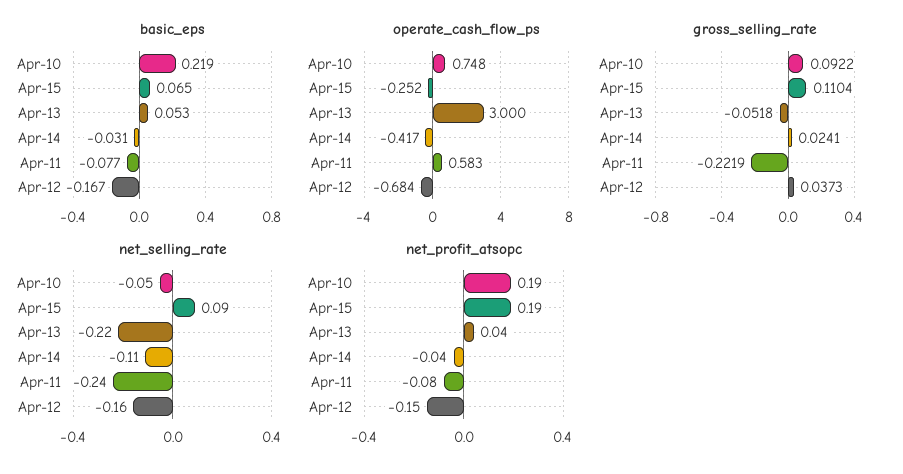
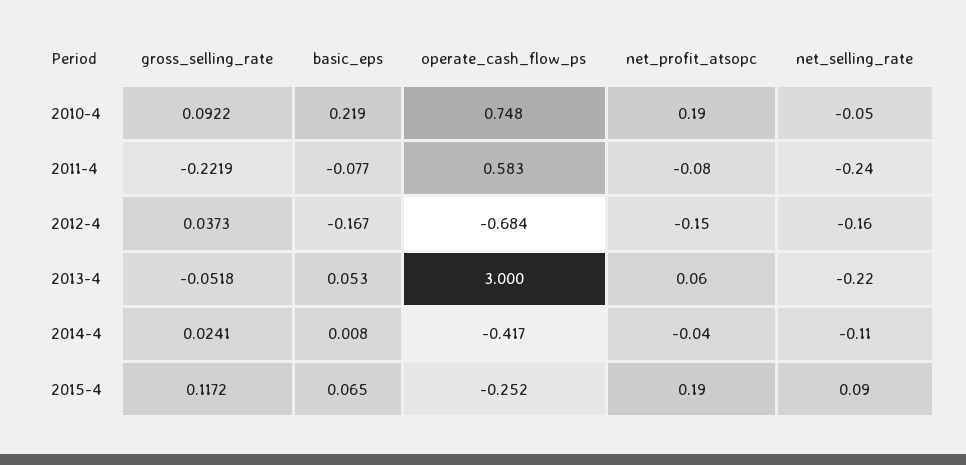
basic_eps, Apr-14: -0.031 -> 0.008
gross_selling_rate, Apr-15: 0.1104 -> 0.1172
net_profit_atsopc, Apr-13: 0.04 -> 0.06

